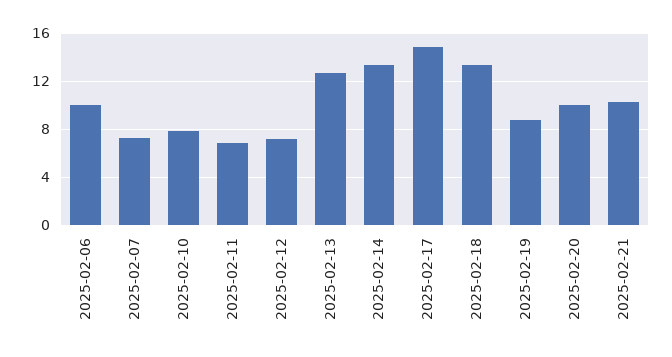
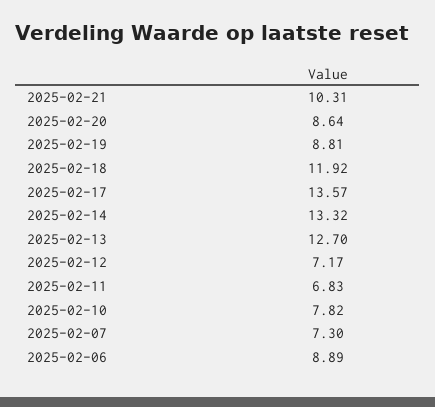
2025-02-06: 10 -> 8.89
2025-02-17: 15 -> 13.57
2025-02-18: 13.5 -> 11.92
2025-02-20: 10 -> 8.64

